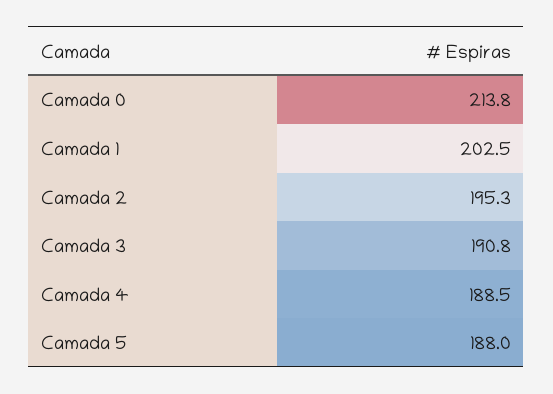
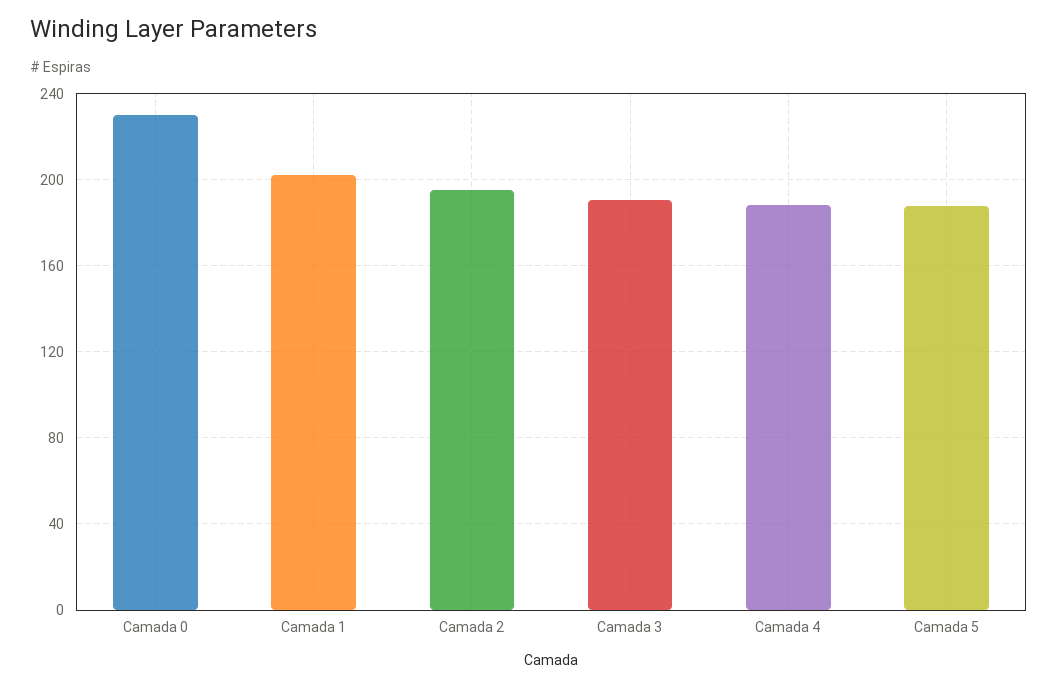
Camada 0: 213.8 -> 230

